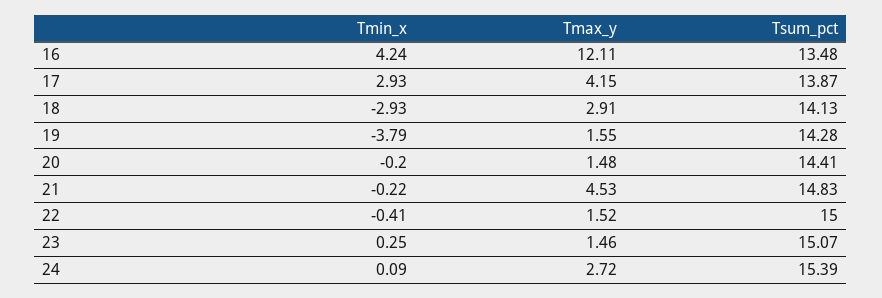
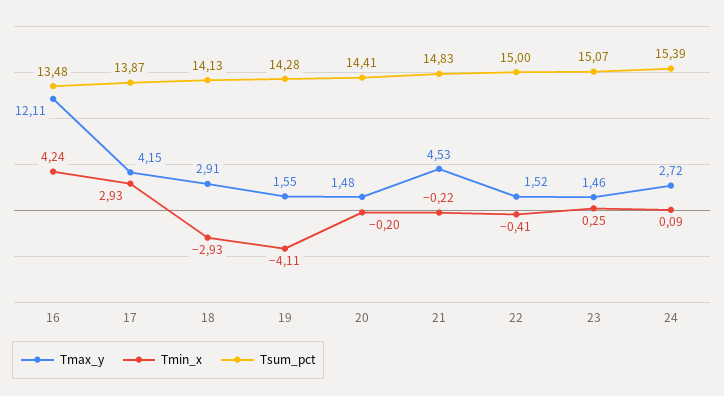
Tmin_x, 19: -3.79 -> -4.11

